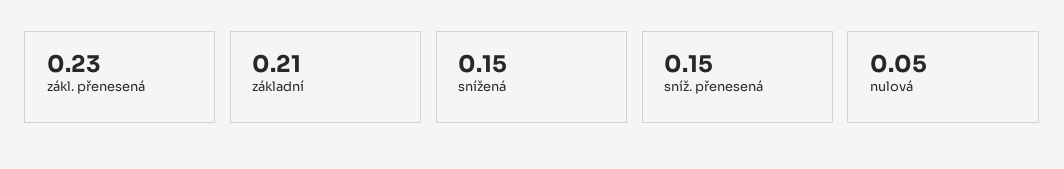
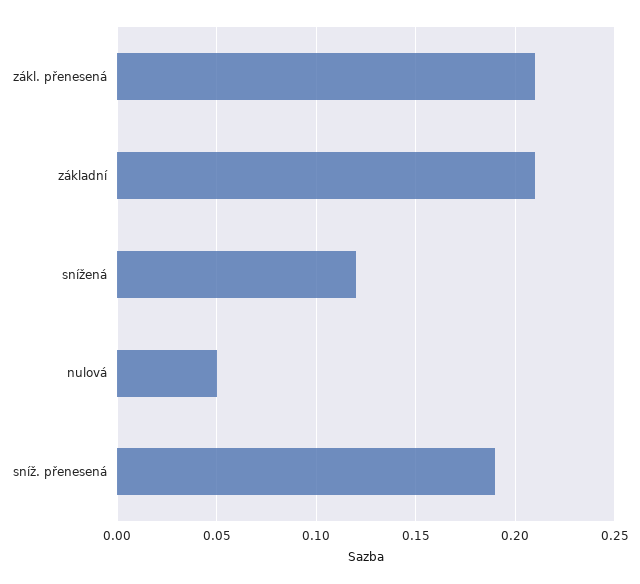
zákl. přenesená: 0.23 -> 0.21
snížená: 0.15 -> 0.12
sníž. přenesená: 0.15 -> 0.19

